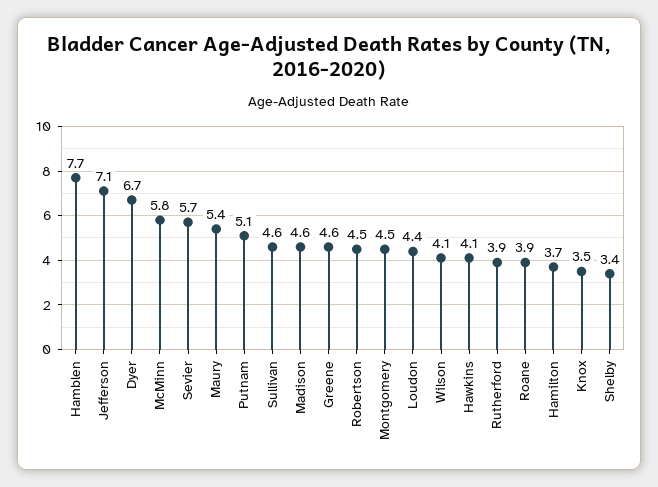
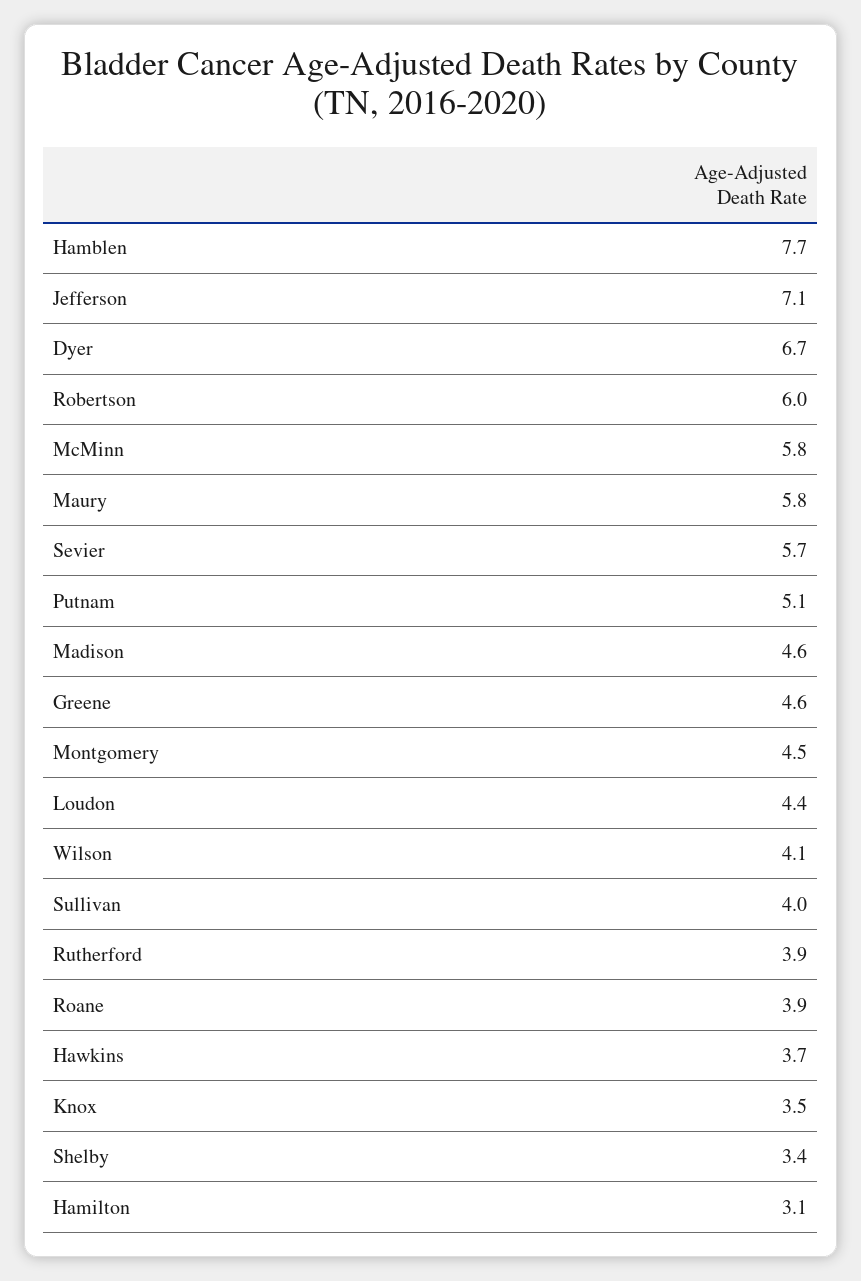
Maury: 5.4 -> 5.8
Sullivan: 4.6 -> 4
Robertson: 4.5 -> 6
Hawkins: 4.1 -> 3.7
Hamilton: 3.7 -> 3.1

